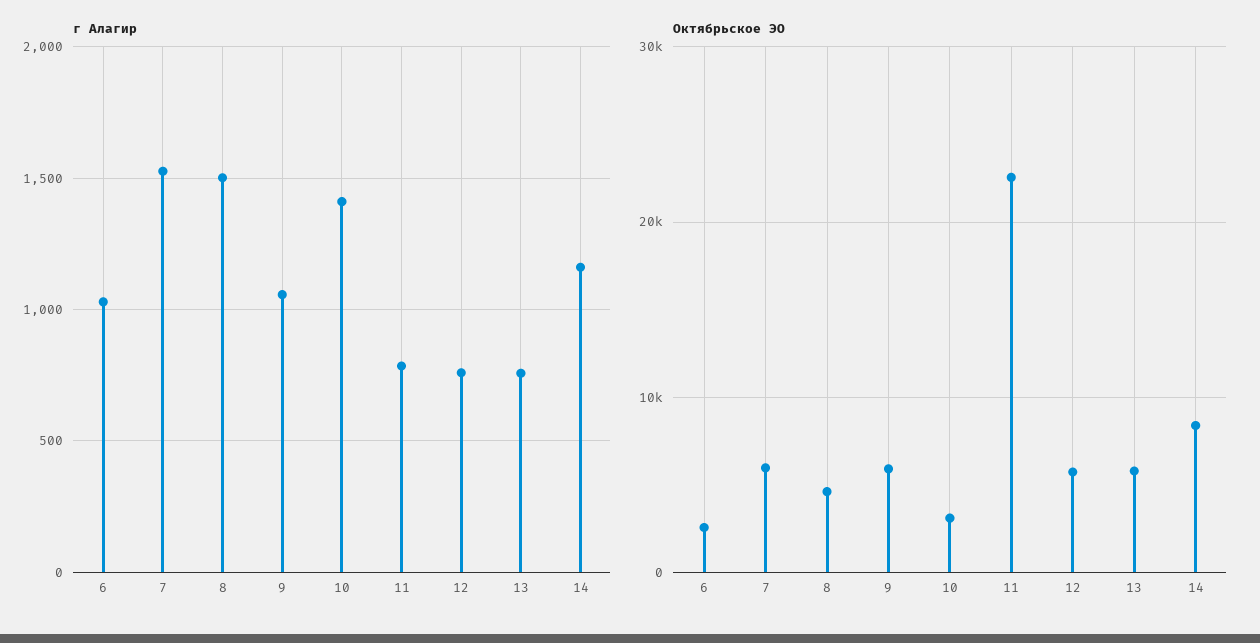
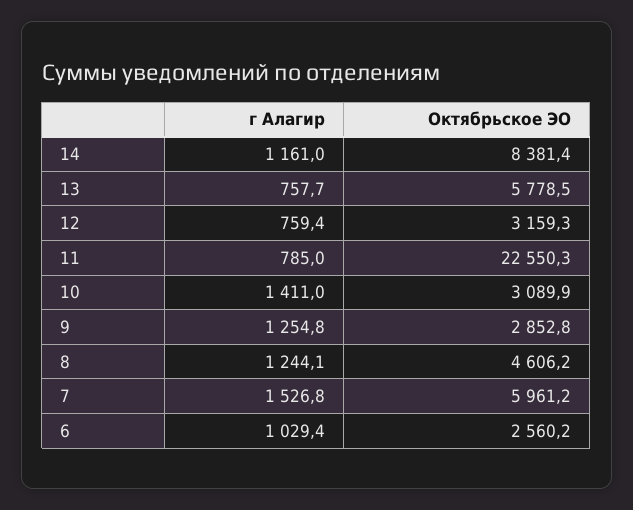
г Алагир, 8: 1500 -> 1244.1
г Алагир, 9: 1050 -> 1254.8
Октябрьское ЭО, 9: 6000 -> 2852.8
Октябрьское ЭО, 12: 6000 -> 3159.3

